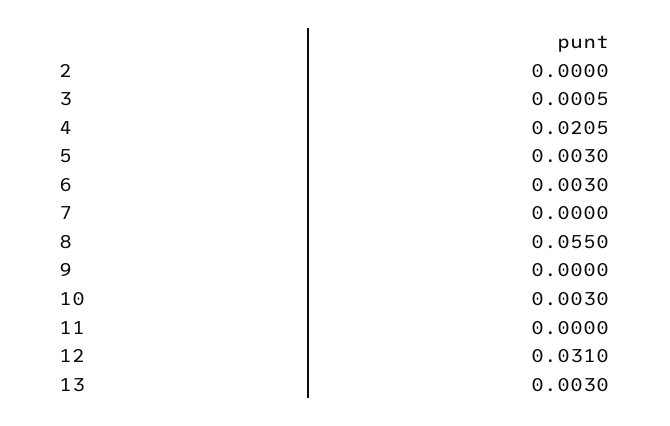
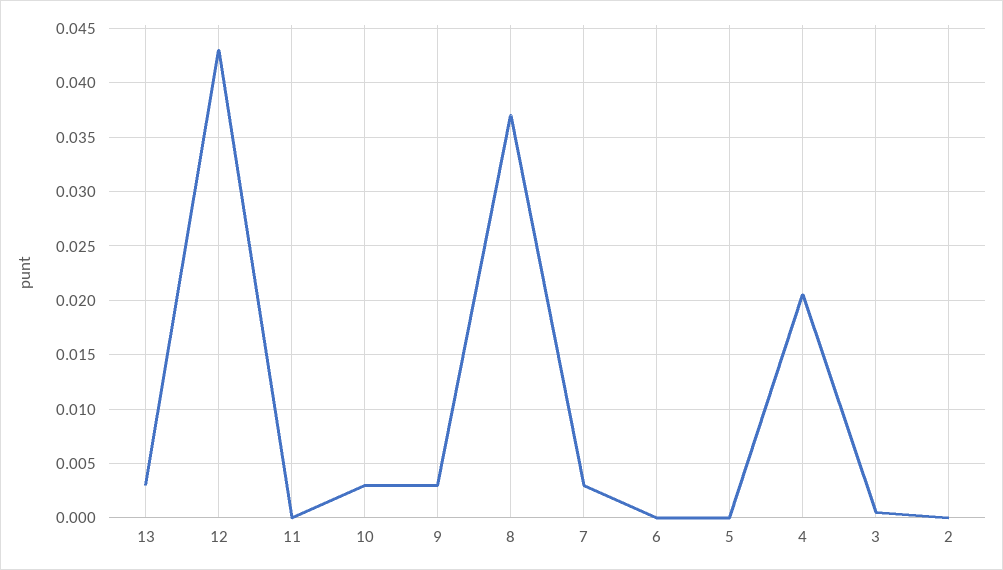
5: 0.003 -> 0
6: 0.003 -> 0
7: 0 -> 0.003
8: 0.055 -> 0.037
9: 0 -> 0.003
12: 0.031 -> 0.043

